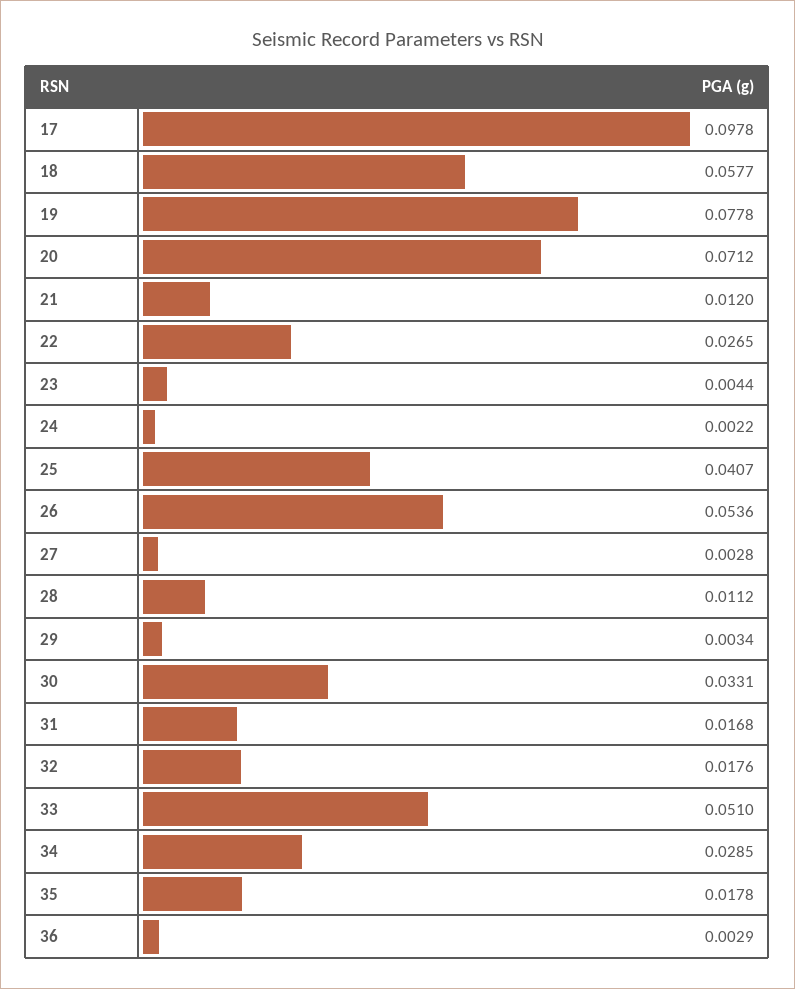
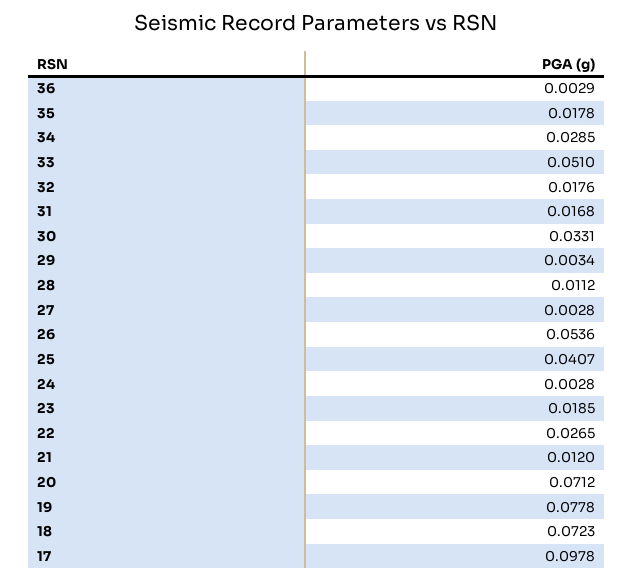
18: 0.0577 -> 0.0723
23: 0.0044 -> 0.0185
24: 0.0022 -> 0.0028

